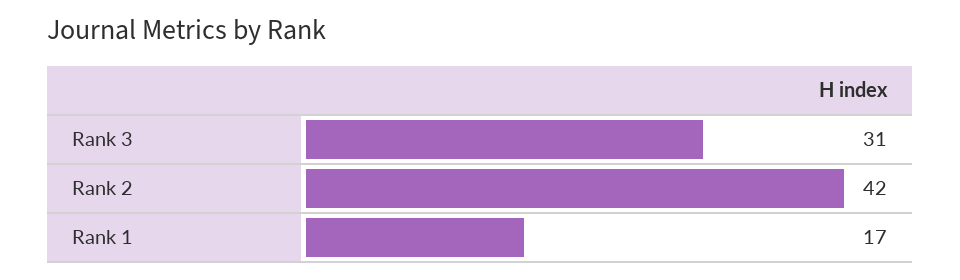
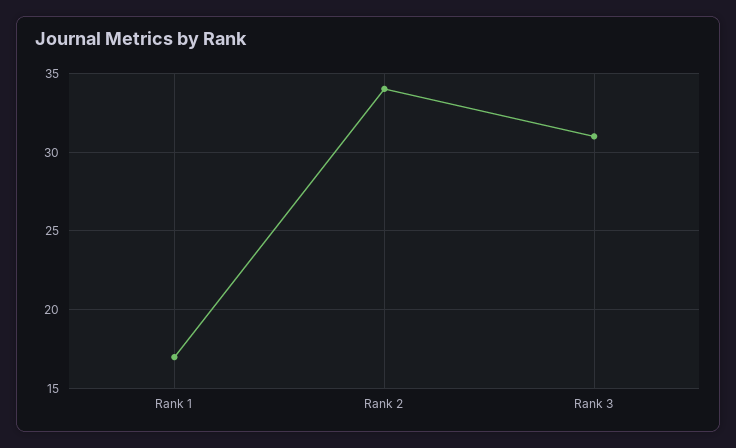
Rank 2: 42 -> 34

